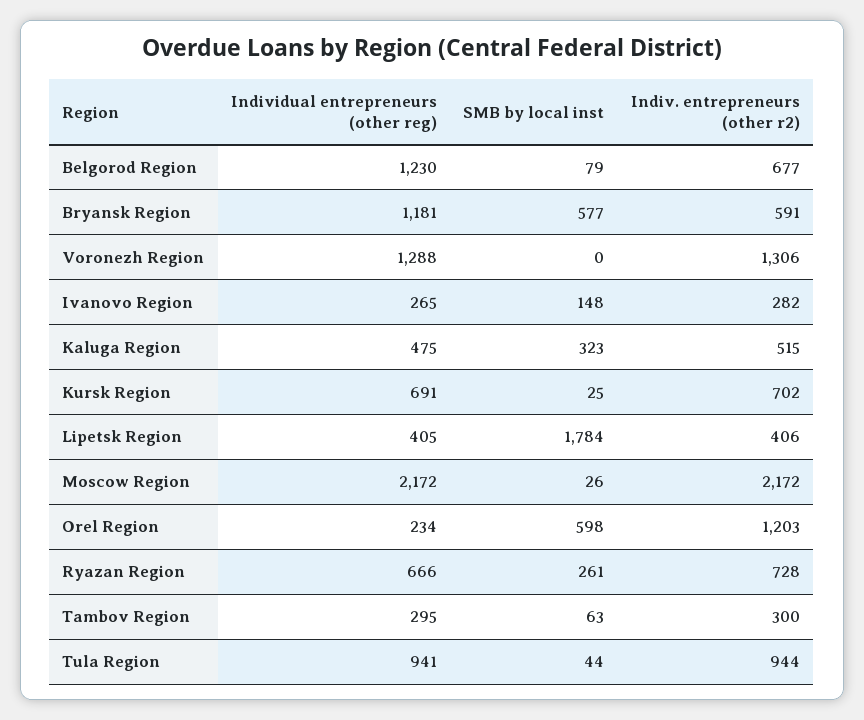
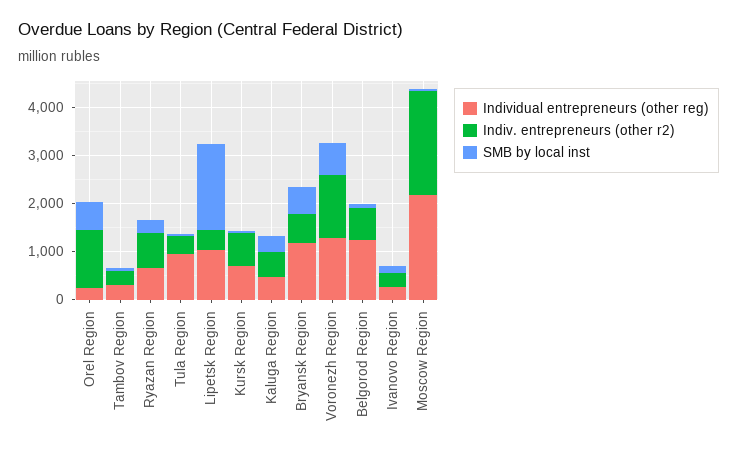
SMB by local inst, Voronezh Region: 0 -> 600
Individual entrepreneurs (other reg), Lipetsk Region: 405 -> 1000
Indiv. entrepreneurs (other r2), Tula Region: 944 -> 400

